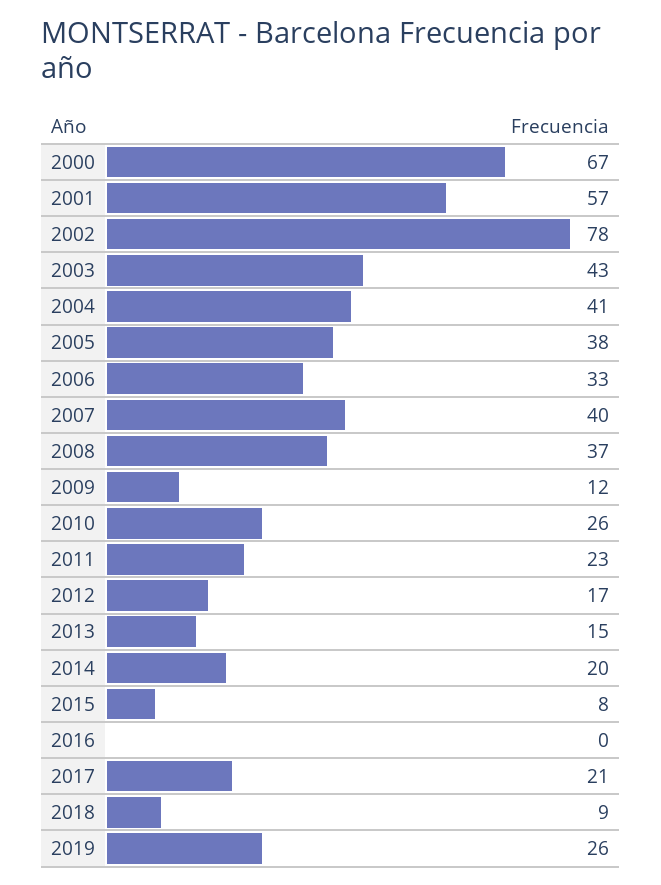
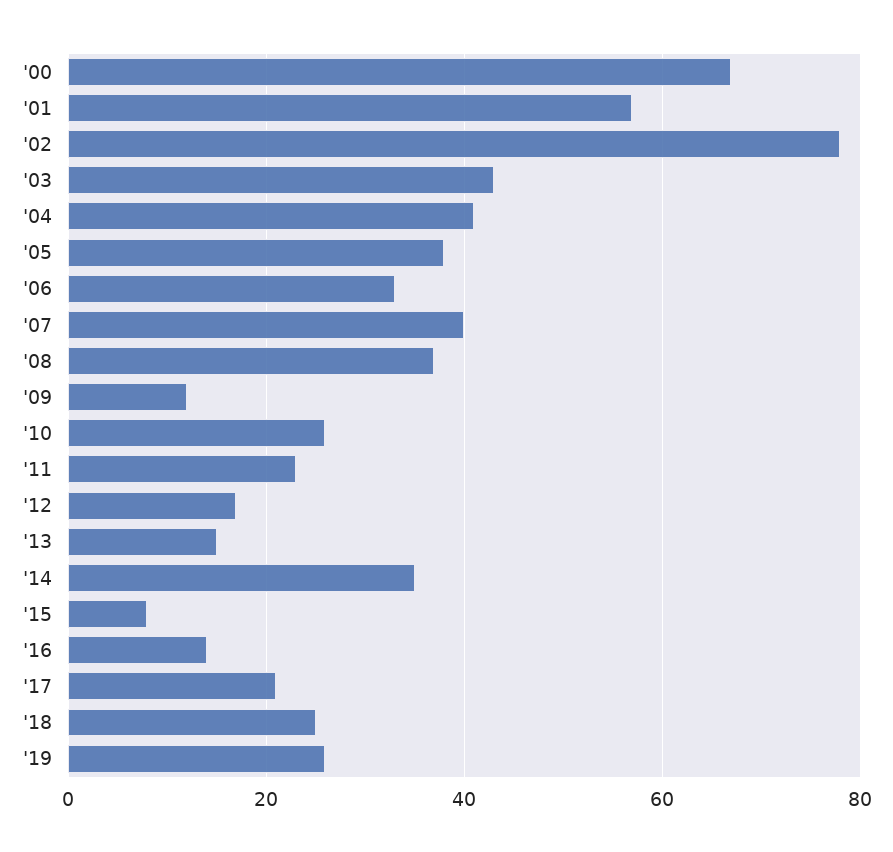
2014: 20 -> 35
2016: 0 -> 15
2018: 9 -> 25

